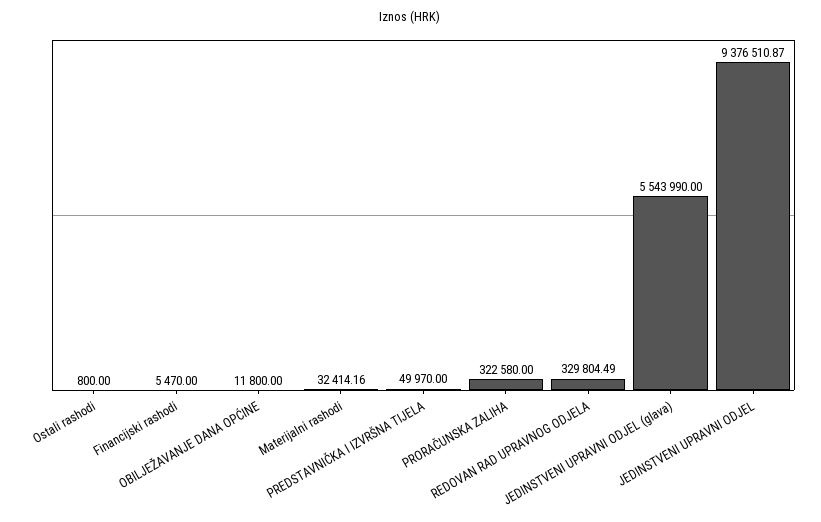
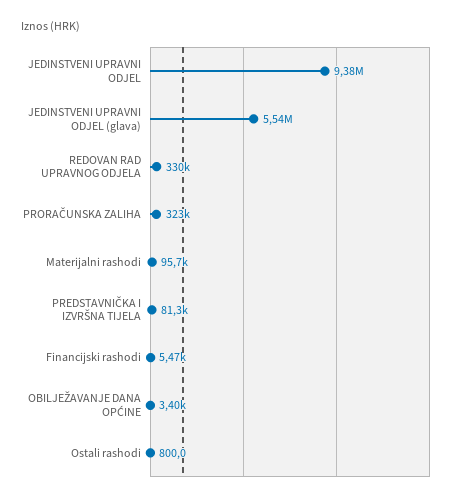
OBILJEŽAVANJE DANA OPĆINE: 11800 -> 3400
Materijalni rashodi: 32414.16 -> 95700
PREDSTAVNIČKA I IZVRŠNA TIJELA: 49970 -> 81300

